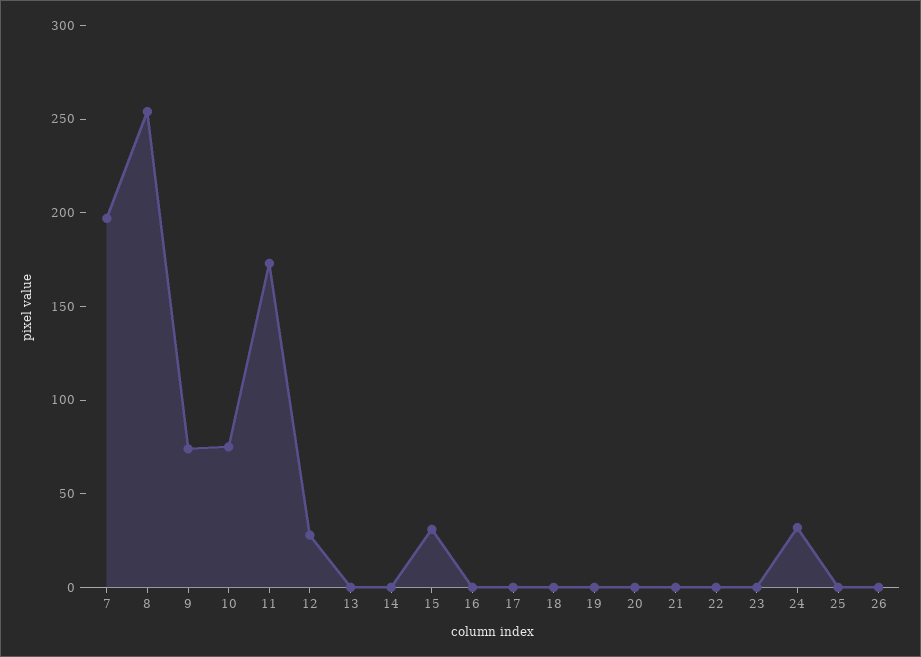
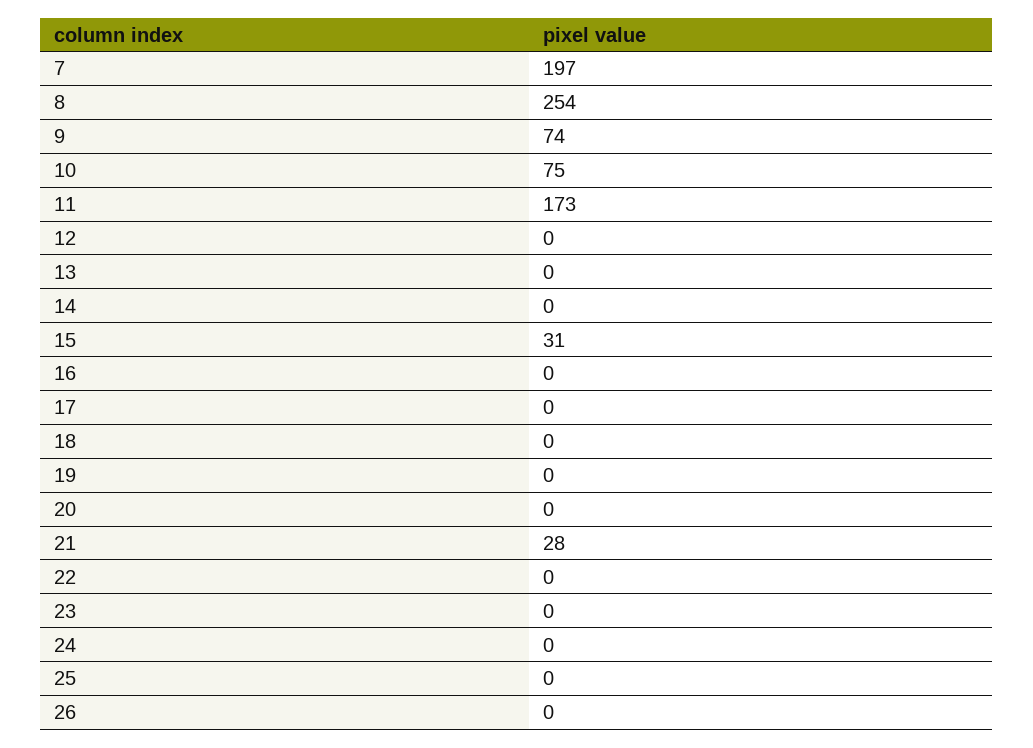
12: 30 -> 0
21: 0 -> 28
24: 30 -> 0

